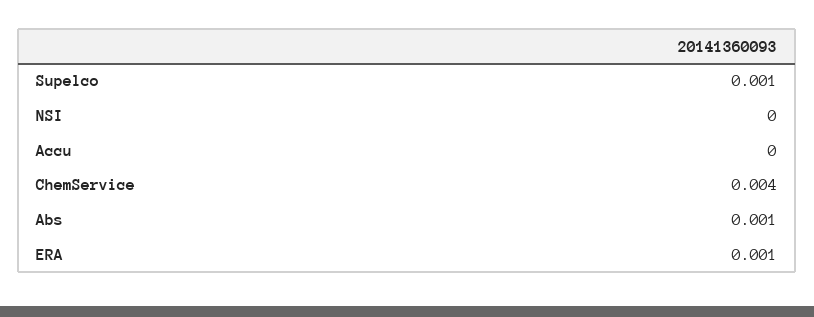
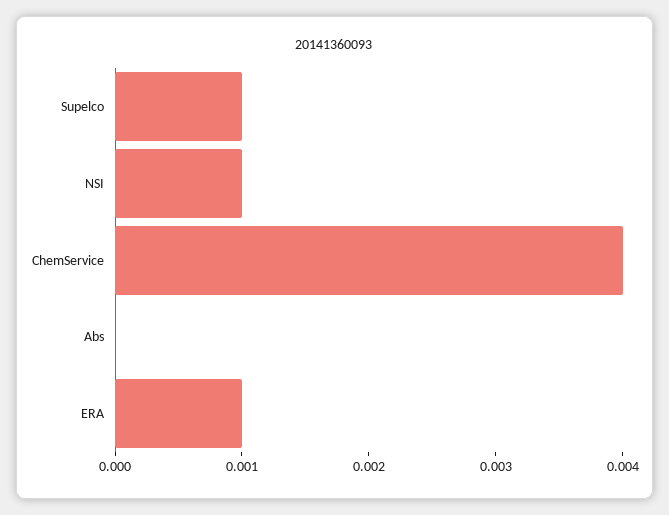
NSI: 0 -> 0.001
Accu: 0 -> none
Abs: 0.001 -> 0

